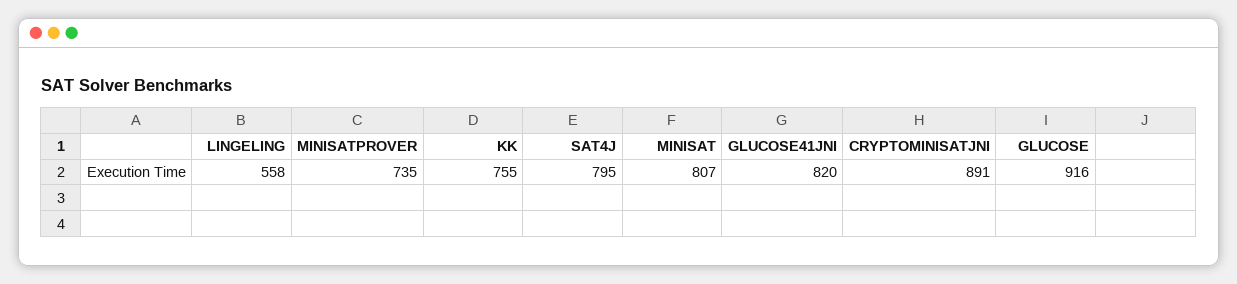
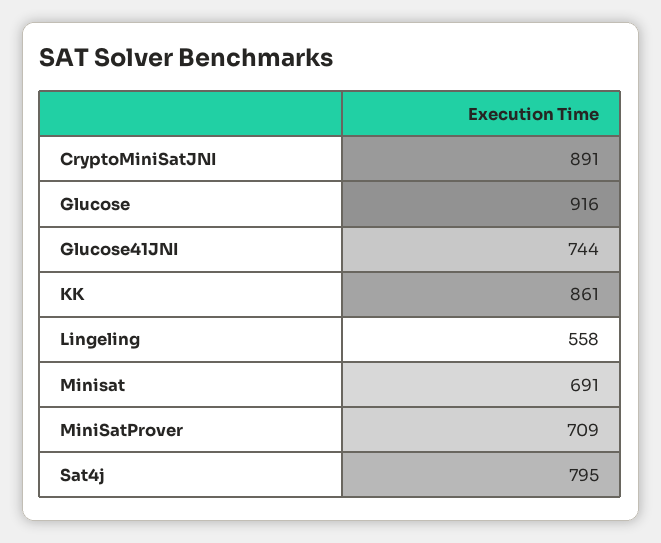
MINISATPROVER: 735 -> 709
KK: 755 -> 861
MINISAT: 807 -> 691
GLUCOSE41JNI: 820 -> 744

